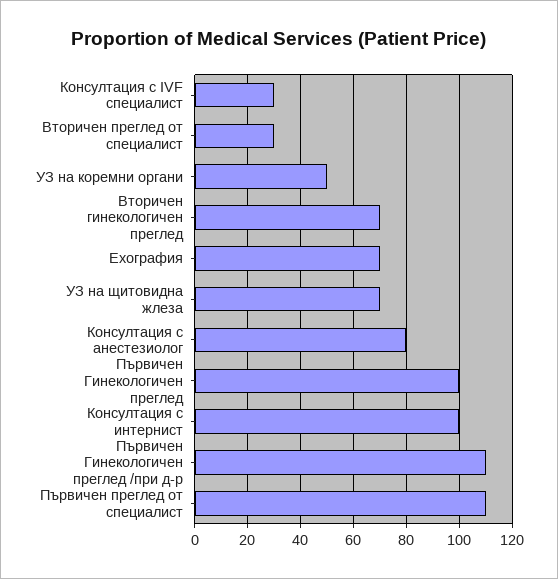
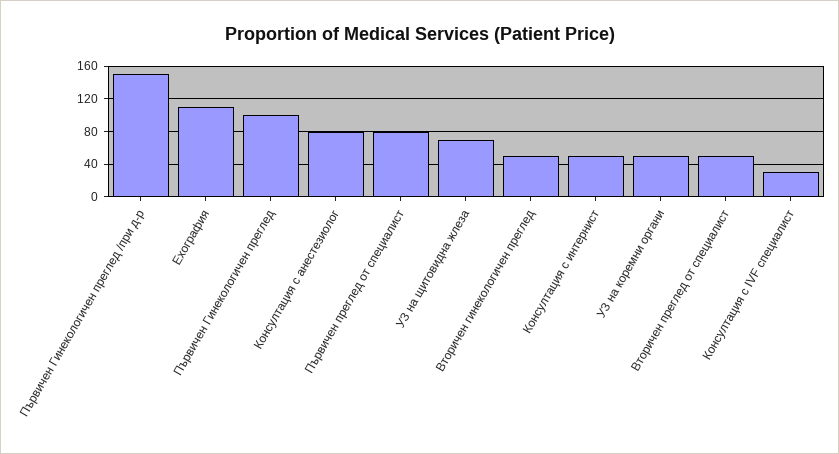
Вторичен преглед от специалист: 30 -> 50
Вторичен гинекологичен преглед: 70 -> 50
Ехография: 70 -> 110
Консултация с интернист: 100 -> 50
Първичен Гинекологичен преглед /при д-р: 110 -> 150
Първичен преглед от специалист: 110 -> 80

